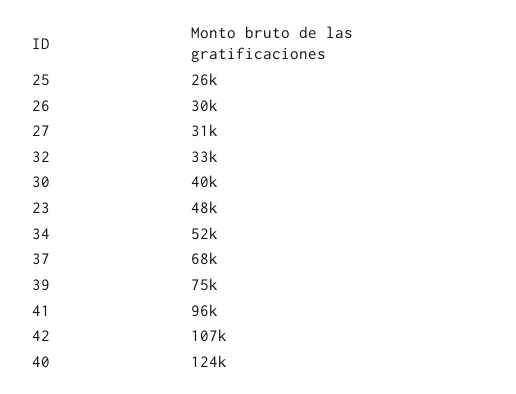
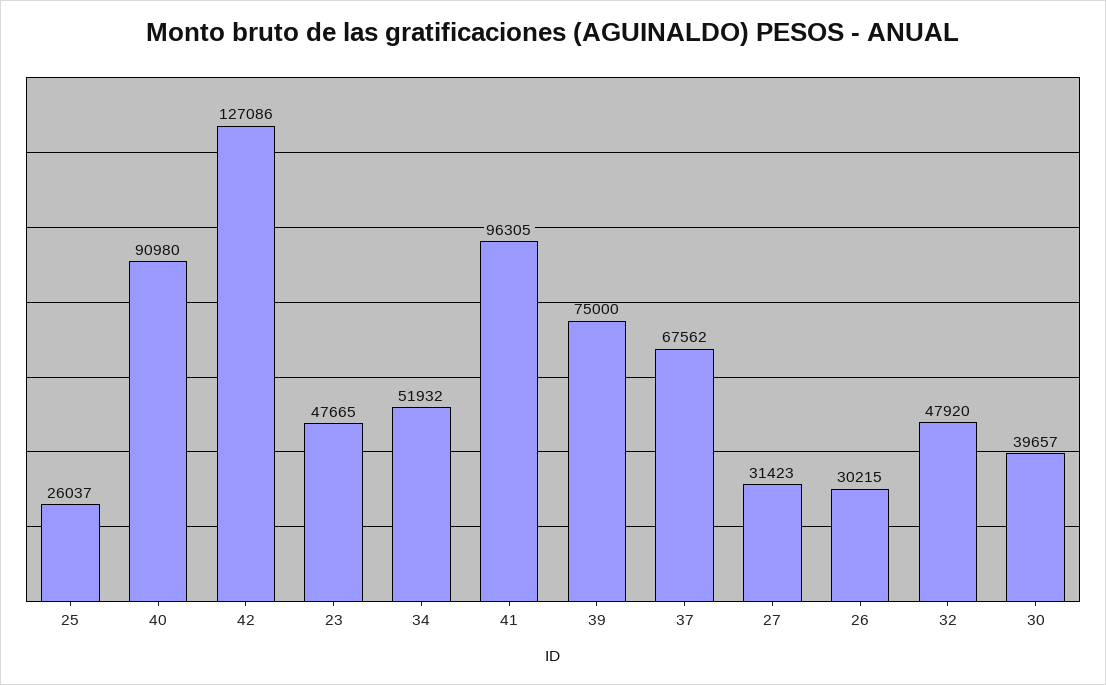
32: 33000 -> 47920
42: 107000 -> 127086
40: 124000 -> 90980

